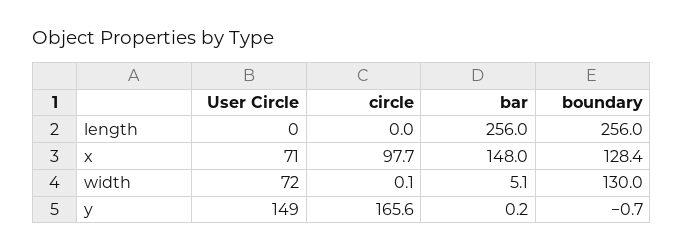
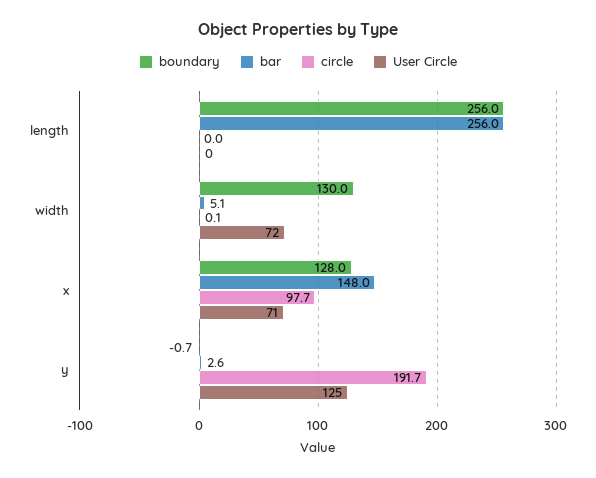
boundary, x: 128.4 -> 128
User Circle, y: 149 -> 125
circle, y: 165.6 -> 191.7
bar, y: 0.2 -> 2.6

